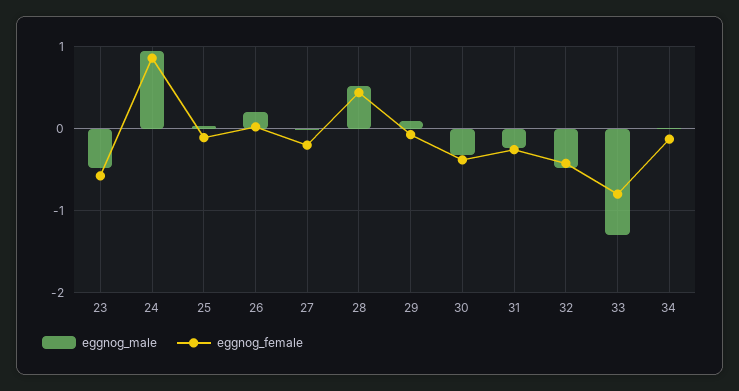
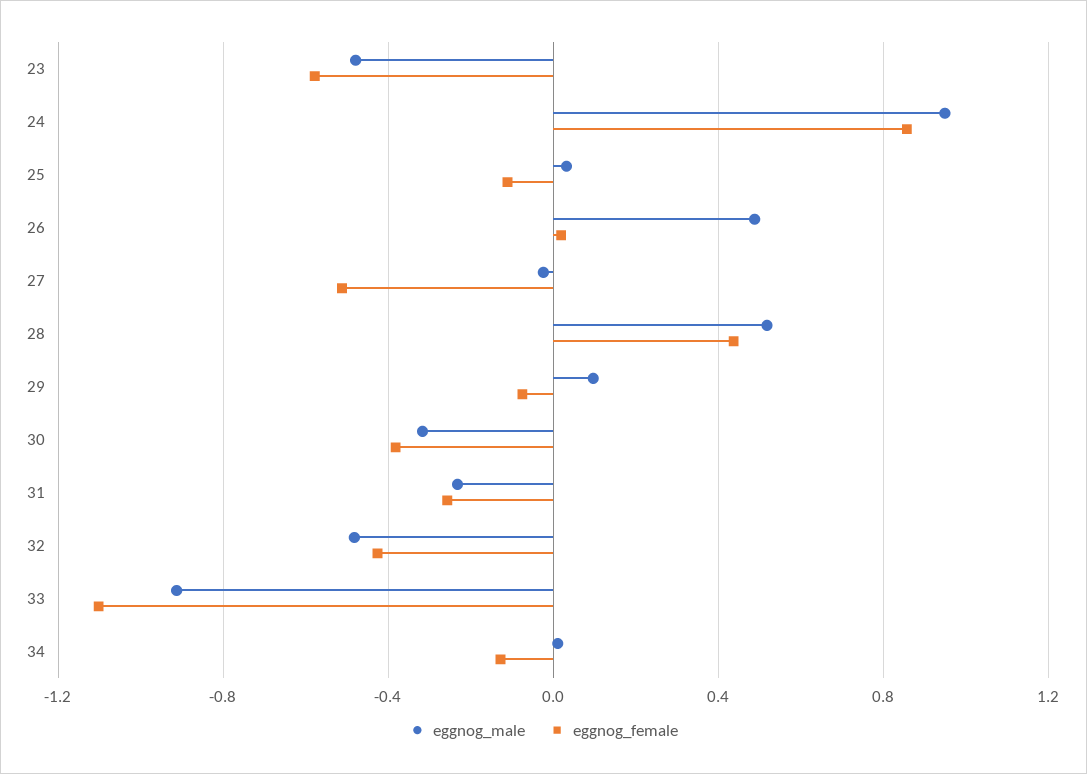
eggnog_male, 26: 0.2 -> 0.5
eggnog_female, 27: -0.2 -> -0.5
eggnog_male, 33: -1.3 -> -0.9
eggnog_female, 33: -0.8 -> -1.1

